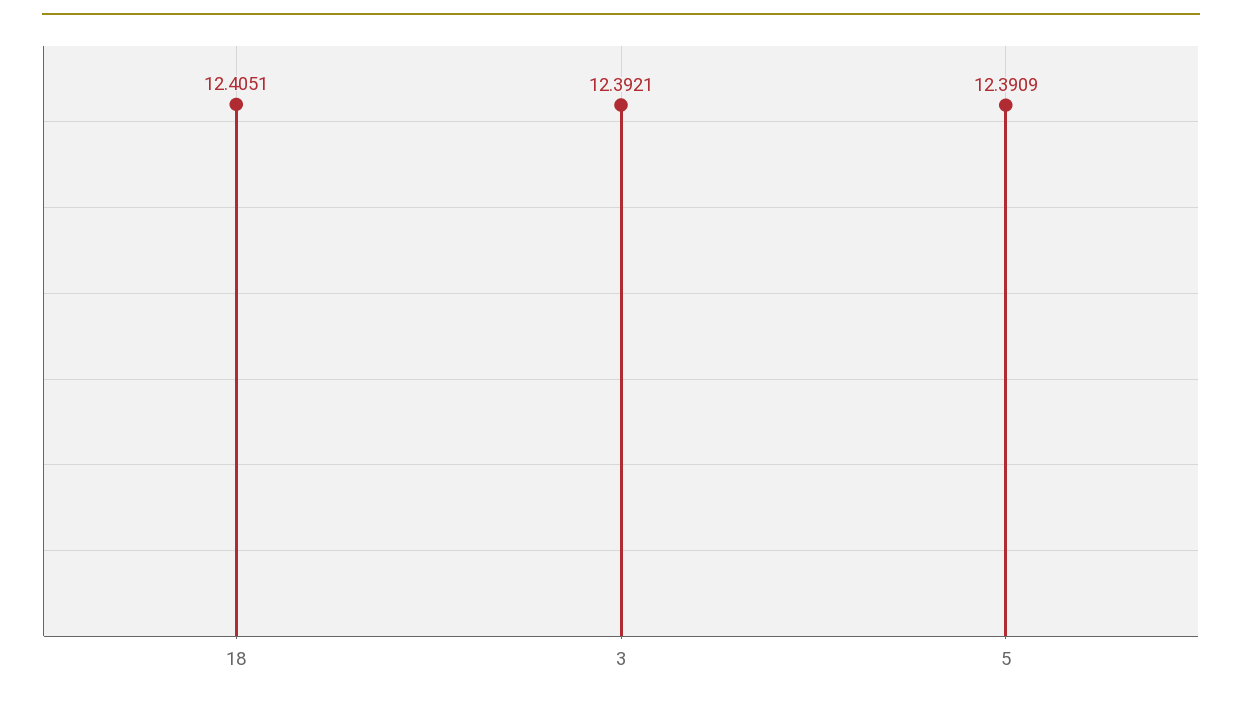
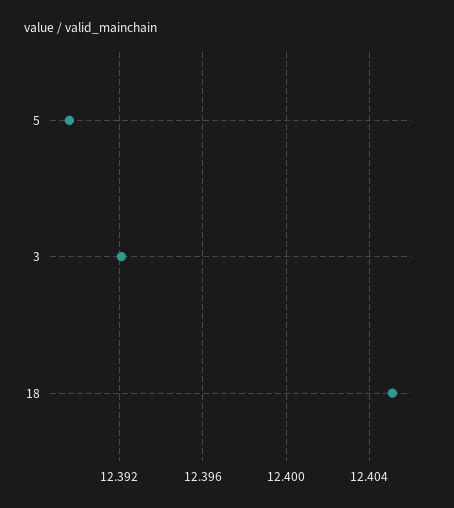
5: 12.3909 -> 12.3895

